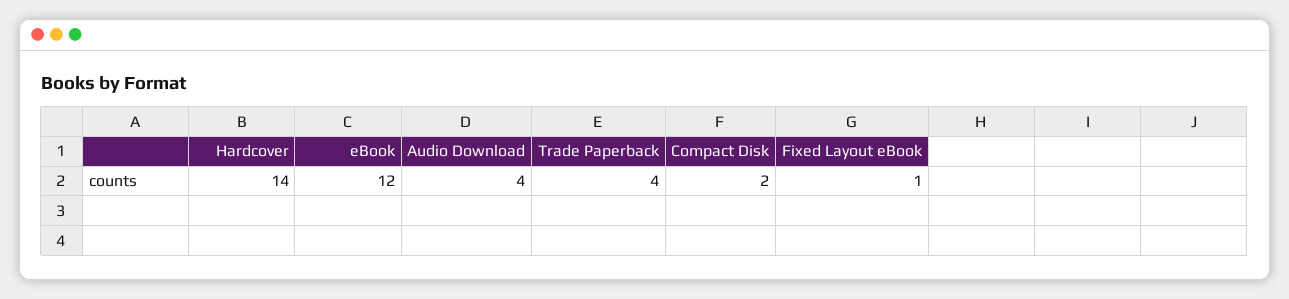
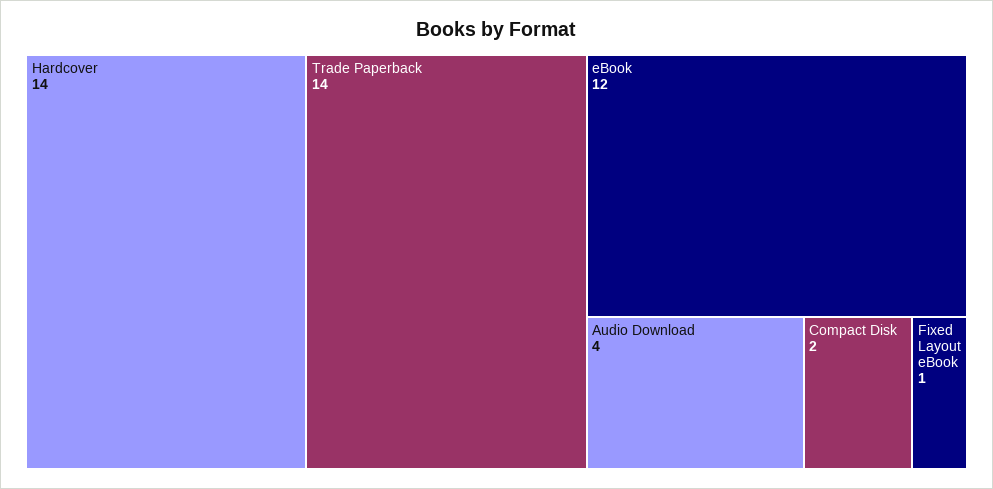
Trade Paperback: 4 -> 14

